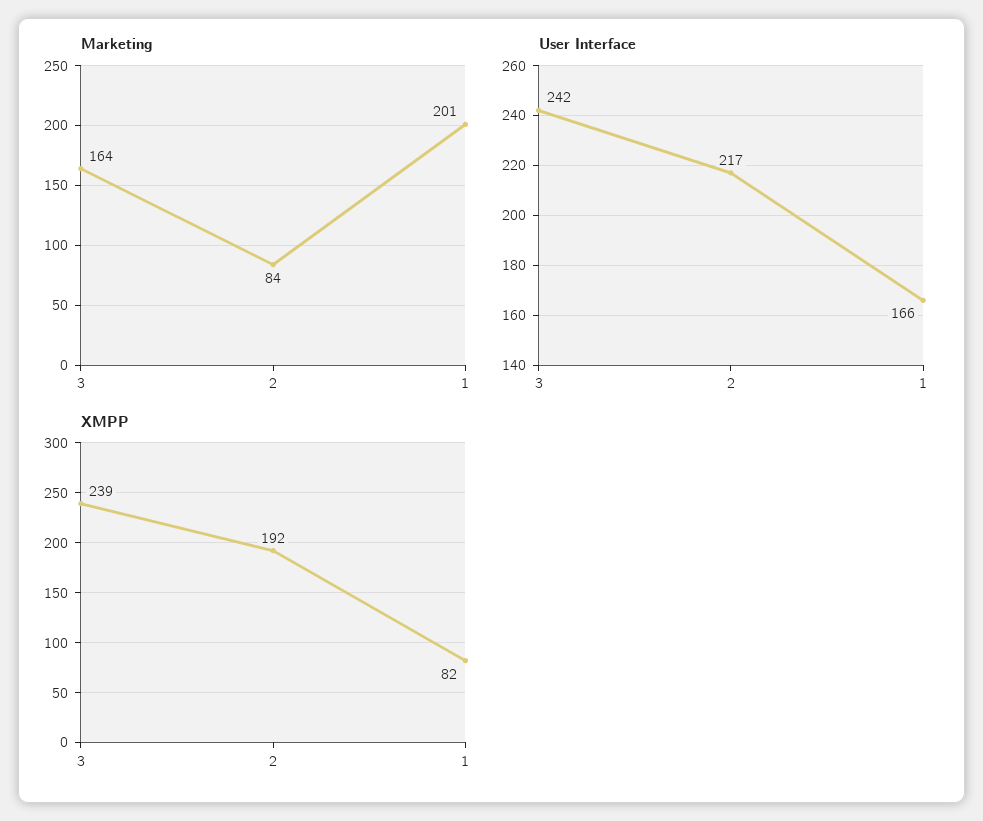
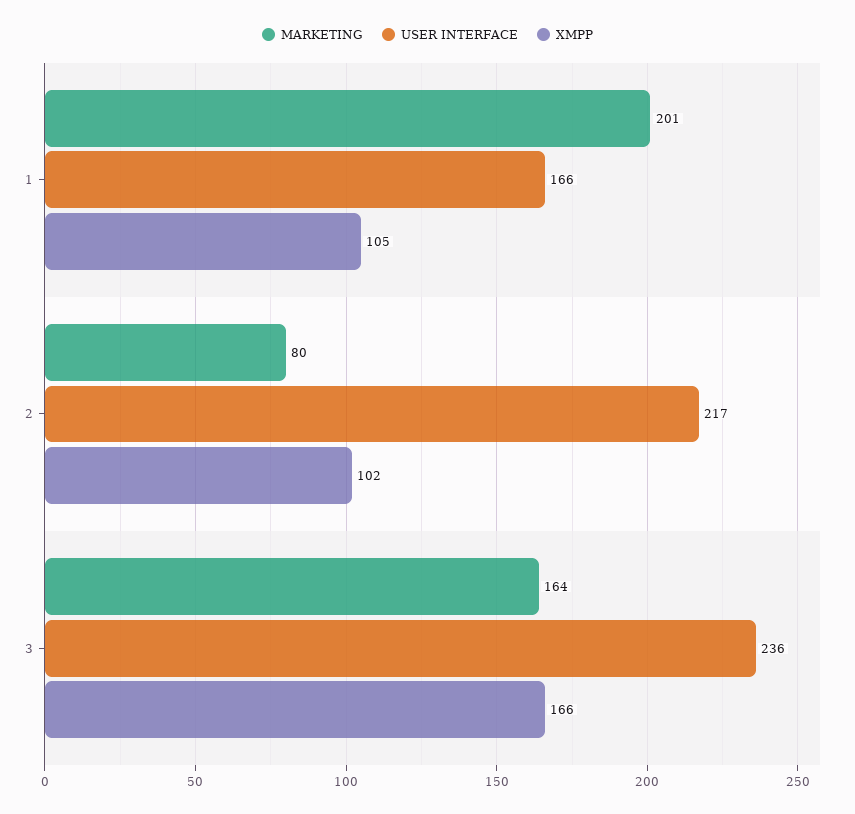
Marketing, 2: 84 -> 80
User Interface, 3: 242 -> 236
XMPP, 3: 239 -> 166
XMPP, 2: 192 -> 102
XMPP, 1: 82 -> 105

